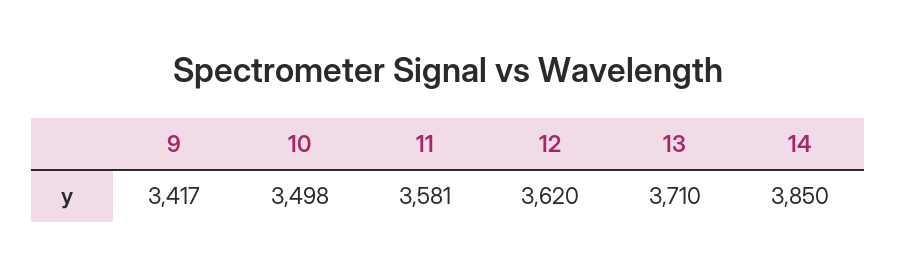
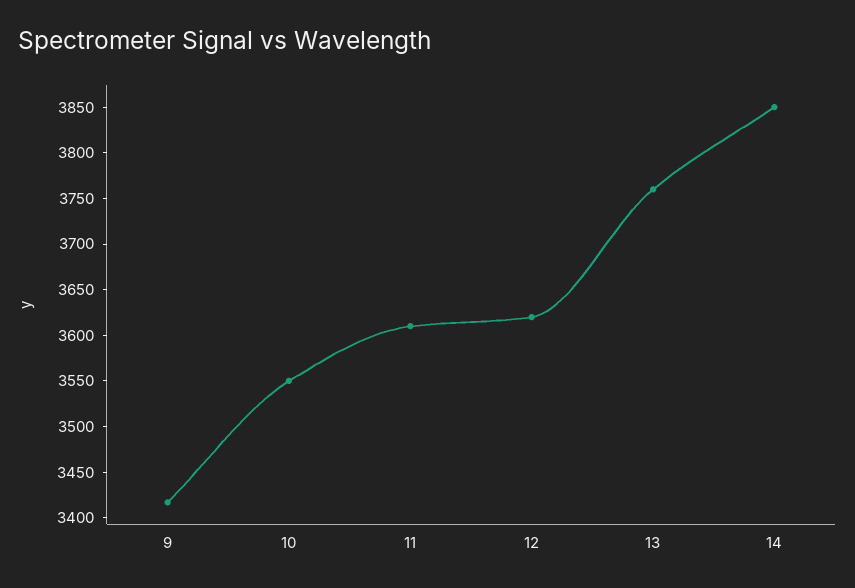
10: 3498 -> 3550
11: 3581 -> 3610
13: 3710 -> 3760

